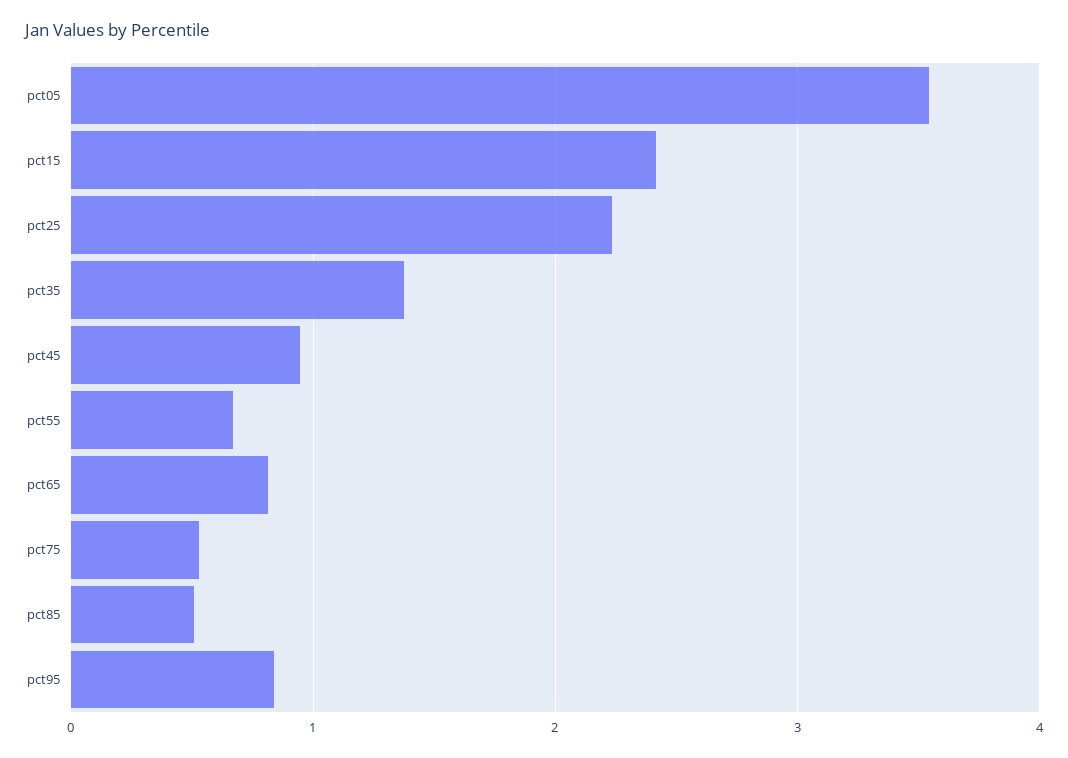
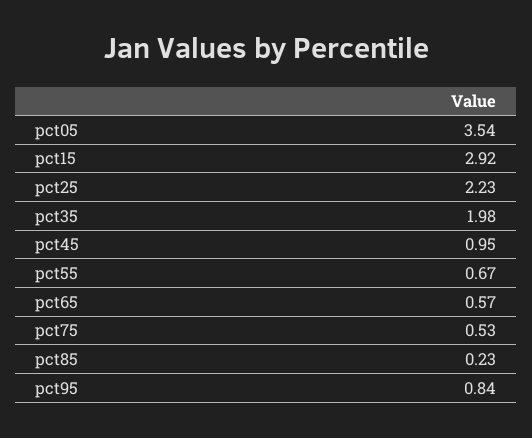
pct15: 2.4 -> 2.92
pct35: 1.4 -> 1.98
pct65: 0.8 -> 0.57
pct85: 0.5 -> 0.23

